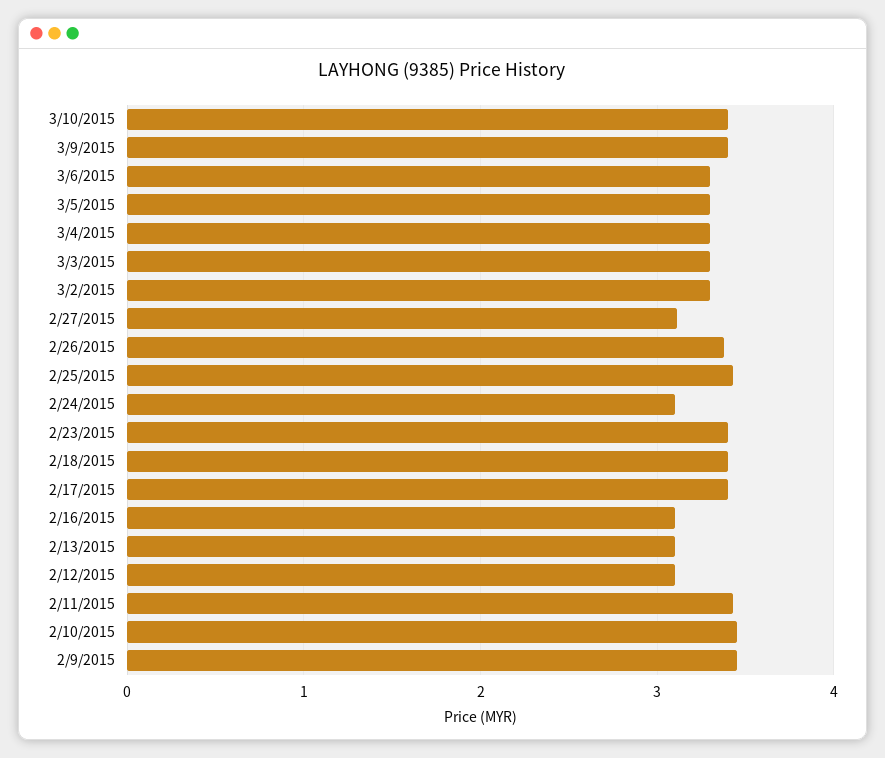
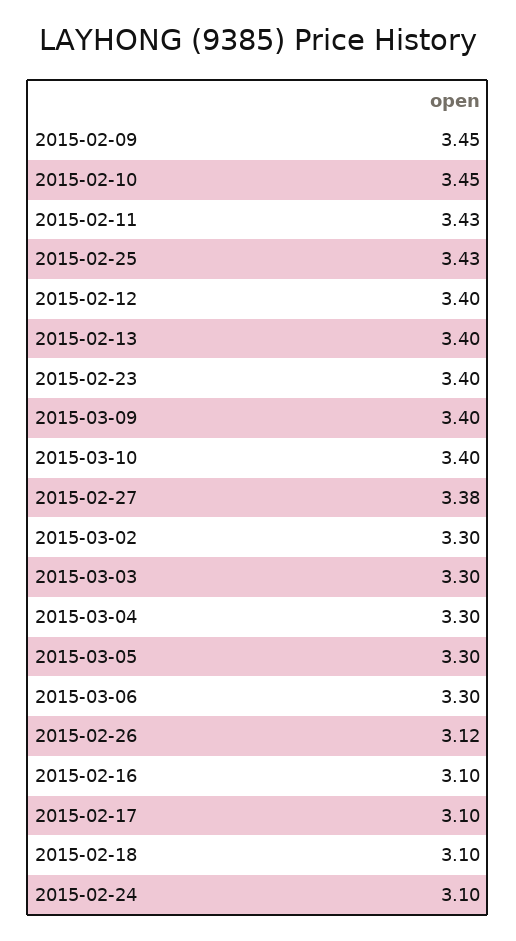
2/27/2015: 3.1 -> 3.38
2/26/2015: 3.4 -> 3.12
2/18/2015: 3.4 -> 3.1
2/17/2015: 3.4 -> 3.1
2/13/2015: 3.1 -> 3.4
2/12/2015: 3.1 -> 3.4

